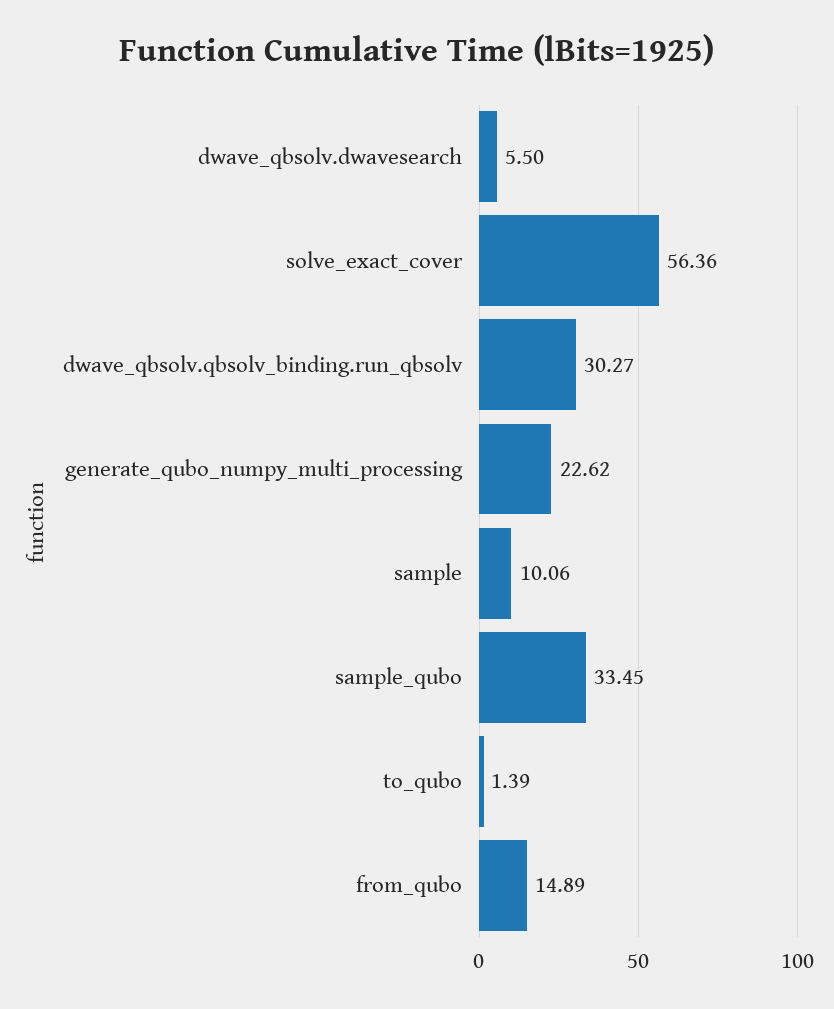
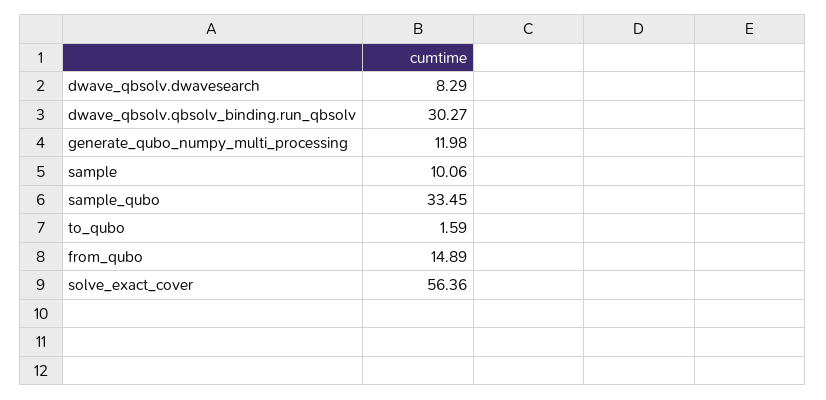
dwave_qbsolv.dwavesearch: 5.5 -> 8.29
generate_qubo_numpy_multi_processing: 22.62 -> 11.98
to_qubo: 1.39 -> 1.59

